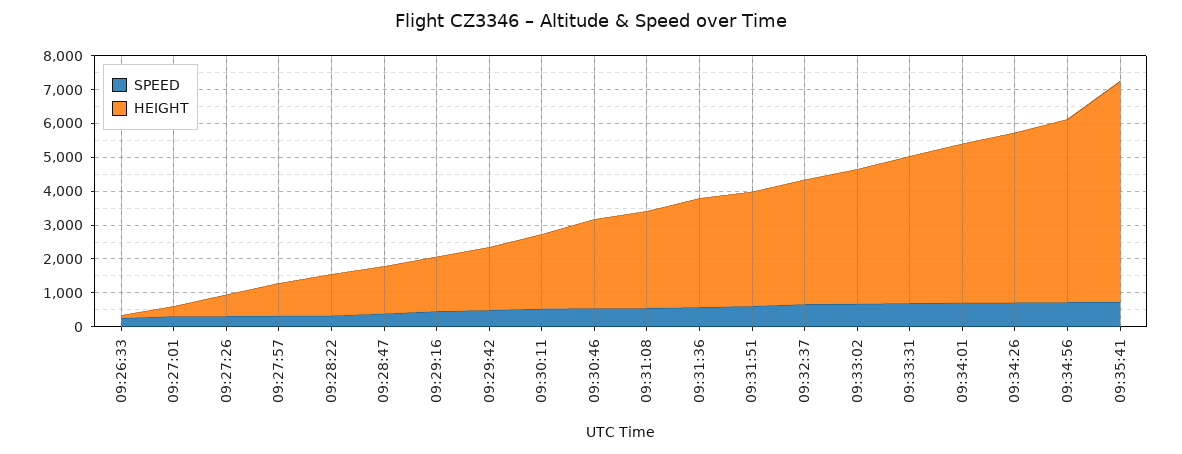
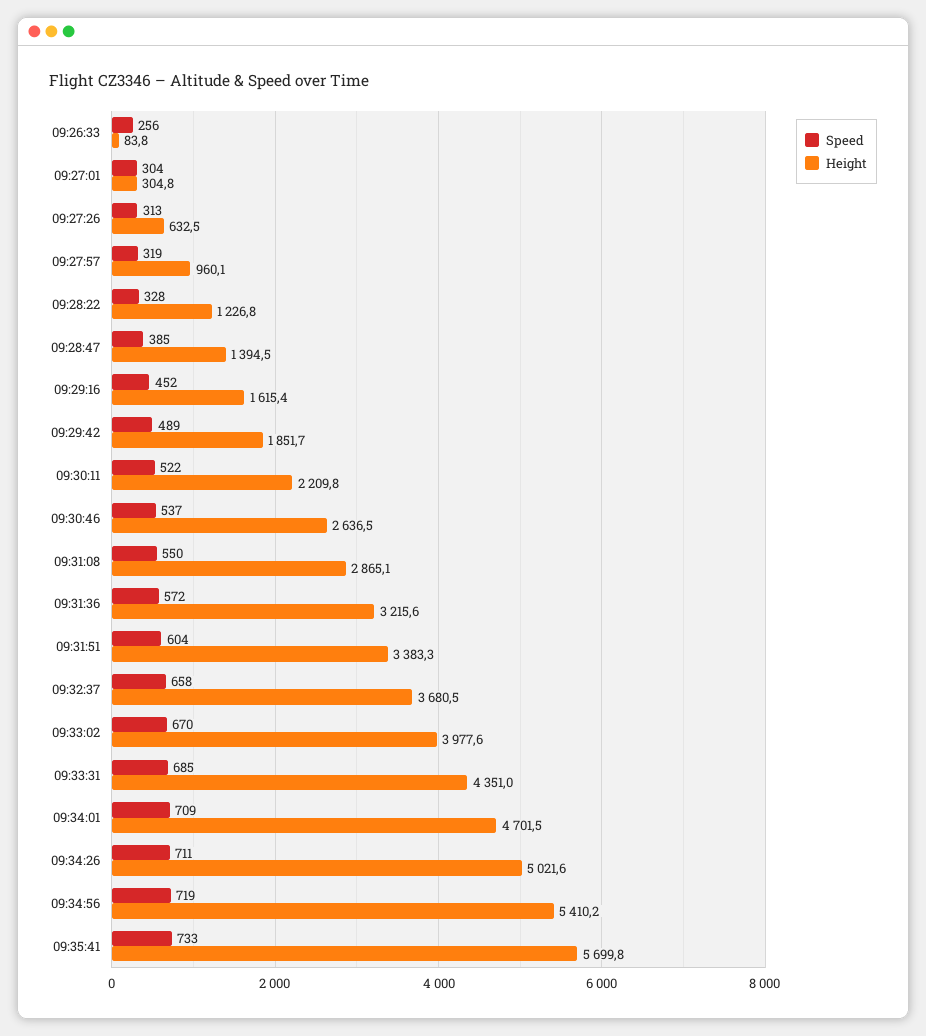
HEIGHT, 09:35:41: 6500 -> 5699.8

